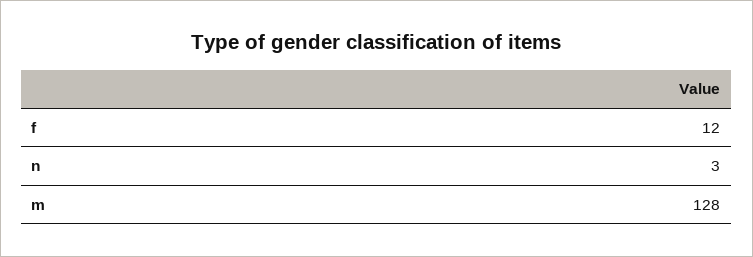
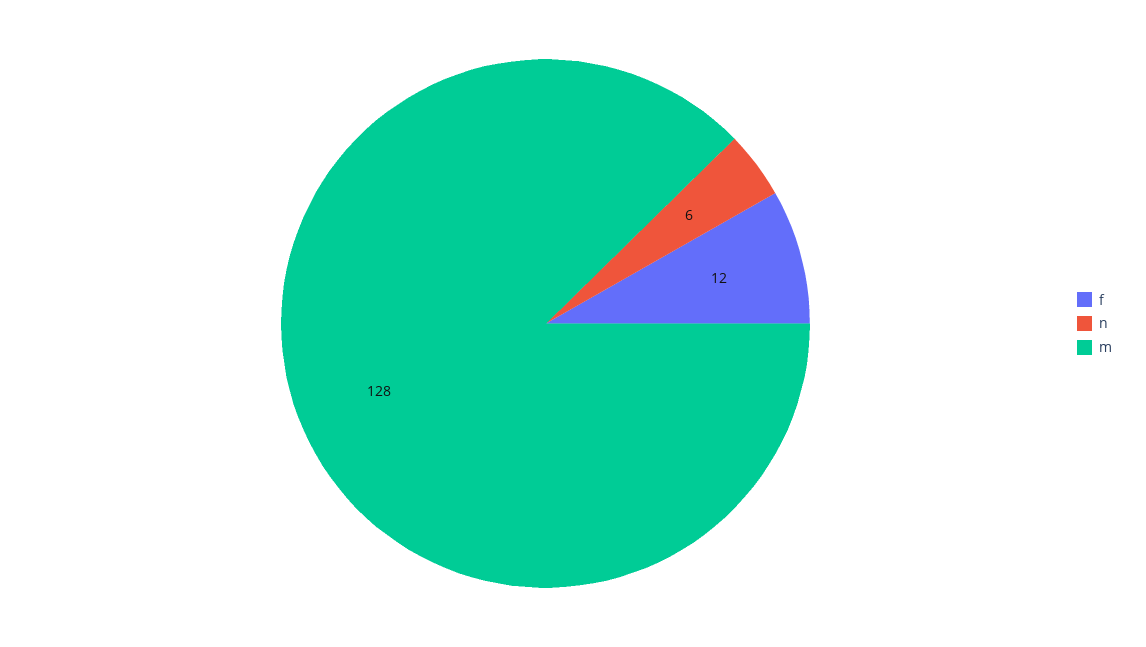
n: 3 -> 6

